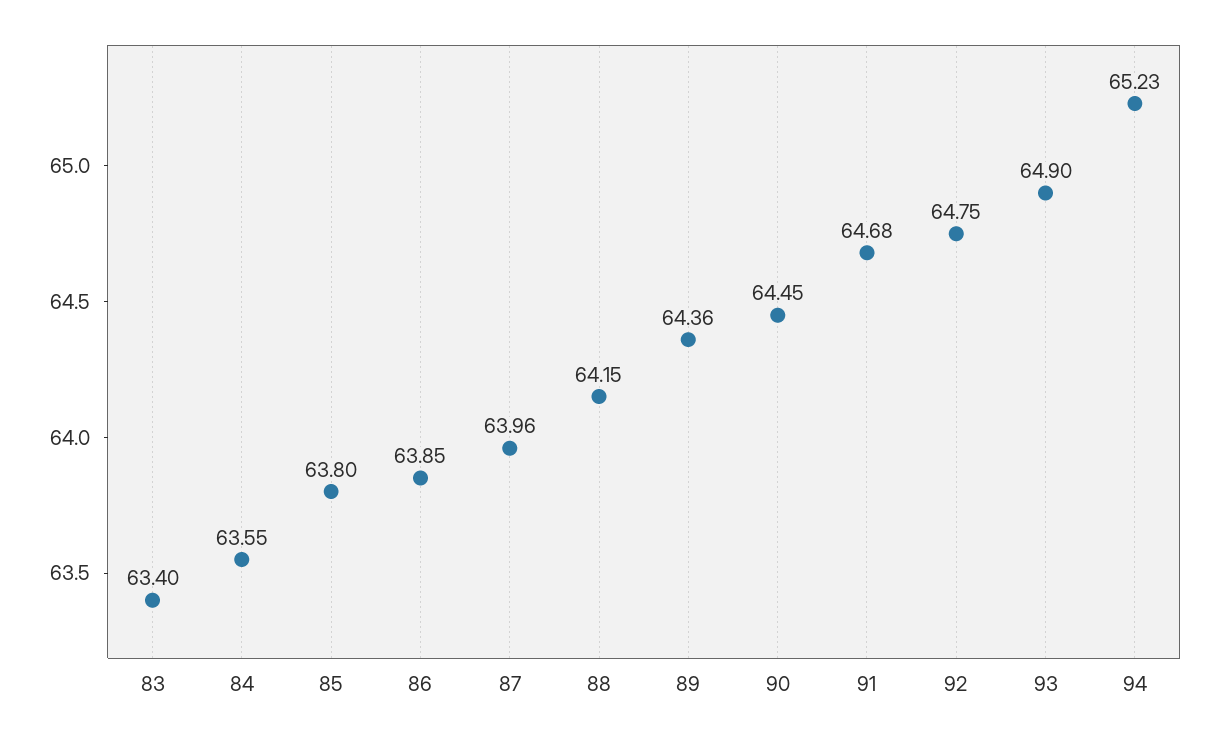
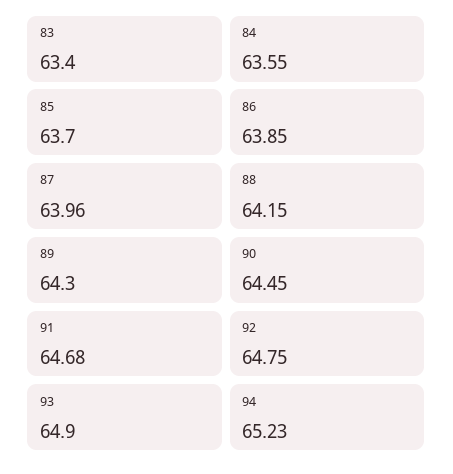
85: 63.8 -> 63.7
89: 64.36 -> 64.3

